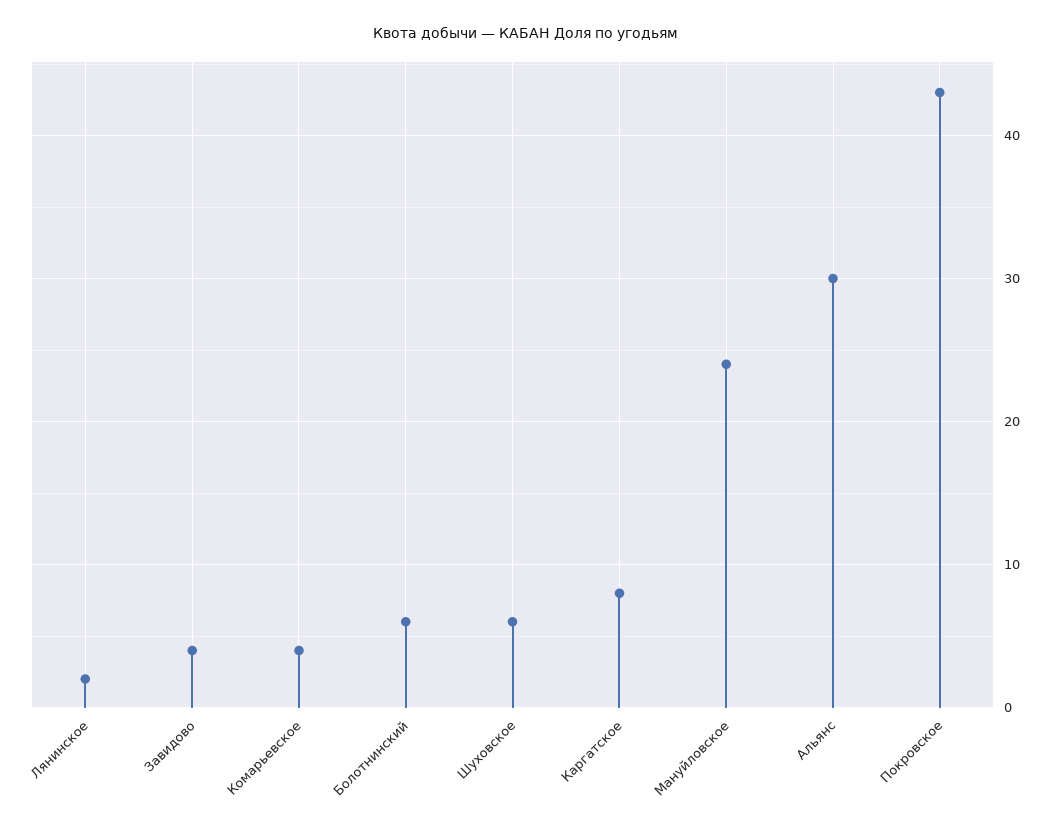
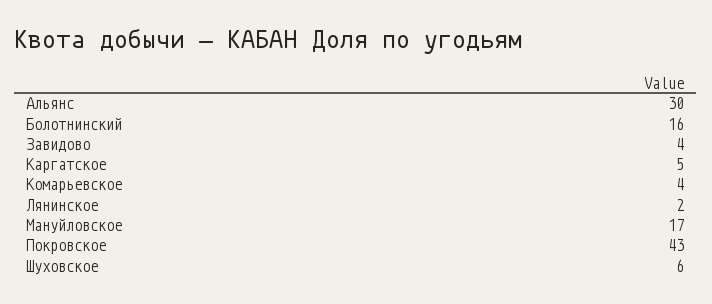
Болотнинский: 6 -> 16
Каргатское: 8 -> 5
Мануйловское: 24 -> 17

